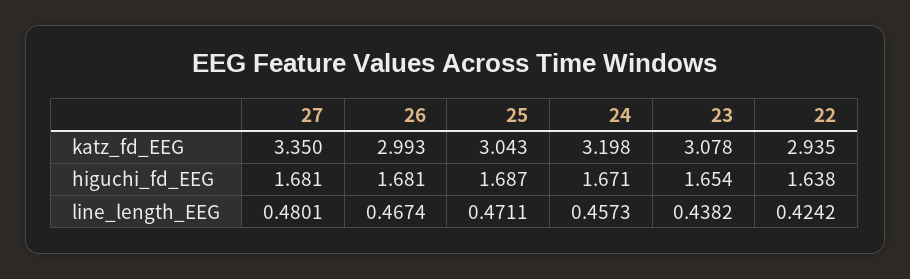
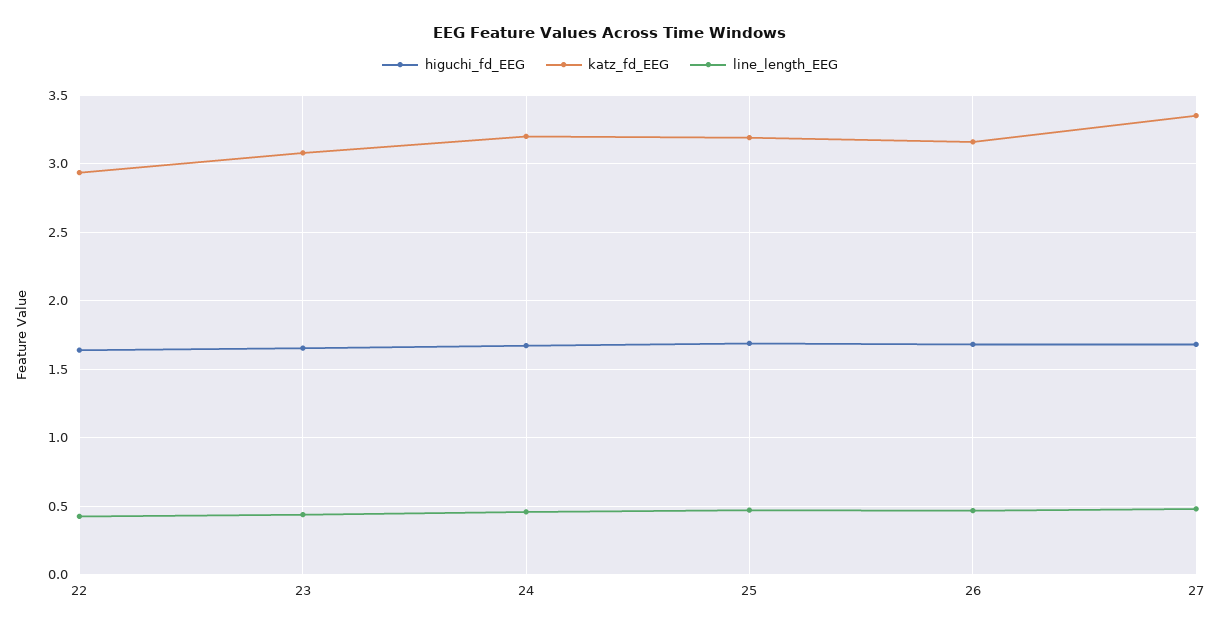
katz_fd_EEG, 26: 2.993 -> 3.15
katz_fd_EEG, 25: 3.043 -> 3.2

